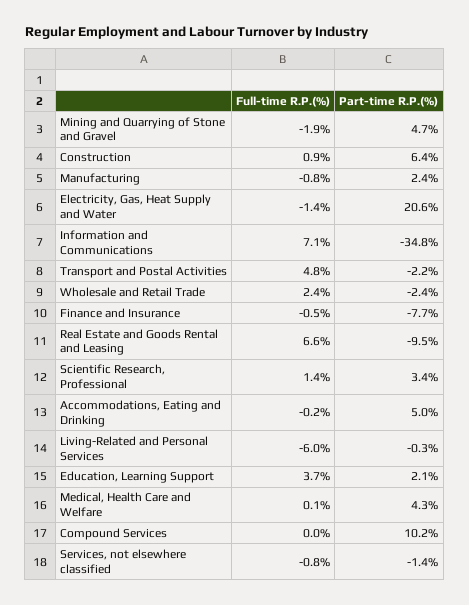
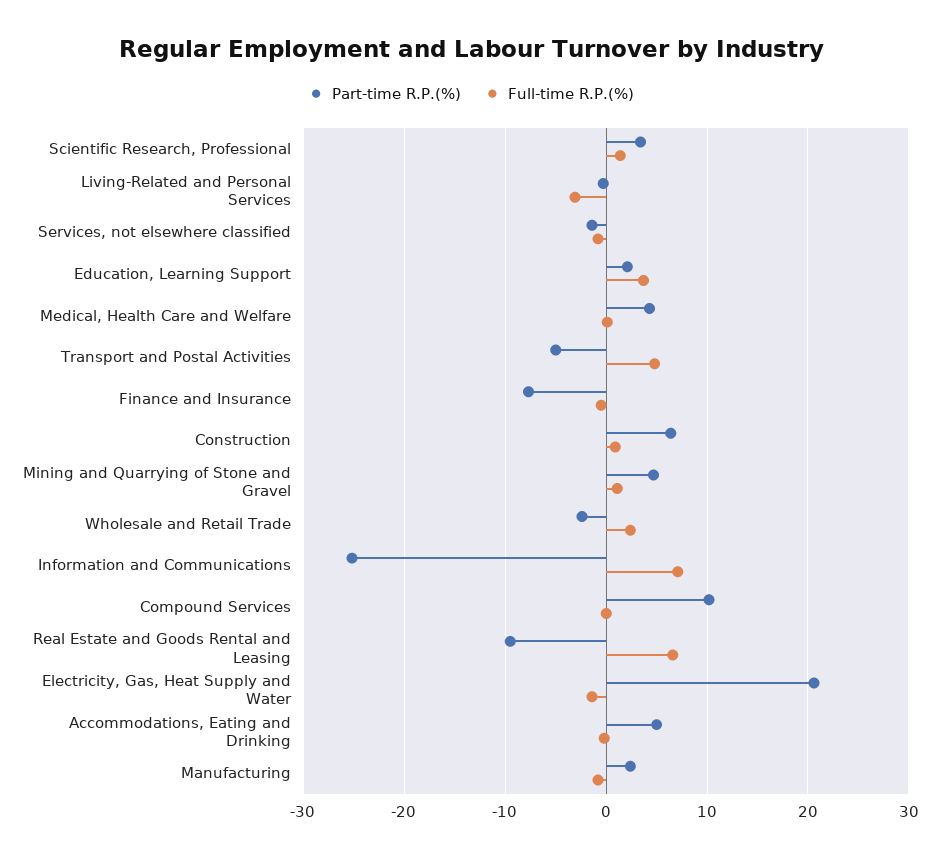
Full-time R.P.(%), Mining and Quarrying of Stone and Gravel: -1.9 -> 1
Part-time R.P.(%), Information and Communications: -34.8 -> -25
Part-time R.P.(%), Transport and Postal Activities: -2.2 -> -5
Full-time R.P.(%), Living-Related and Personal Services: -6 -> -3

